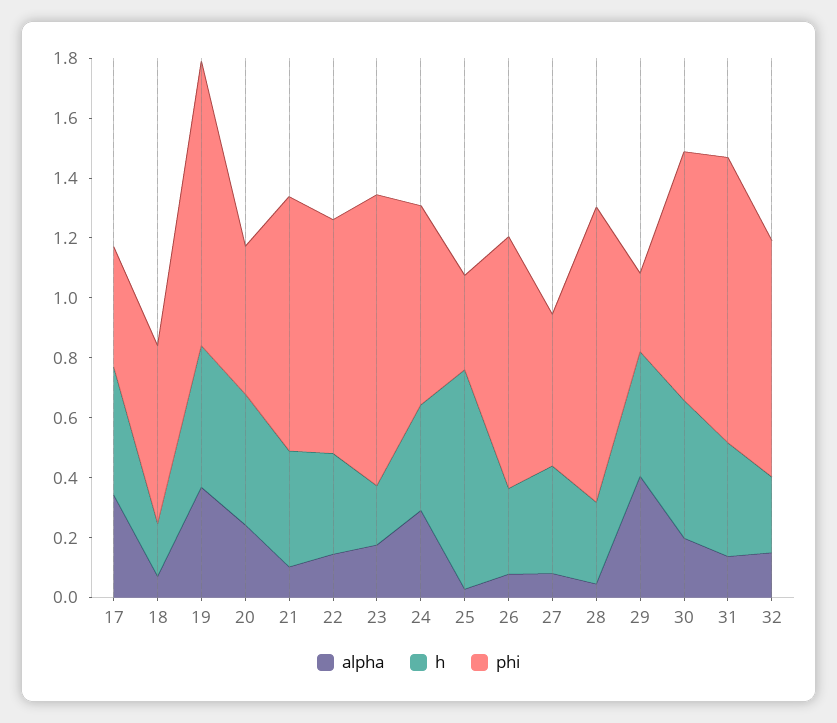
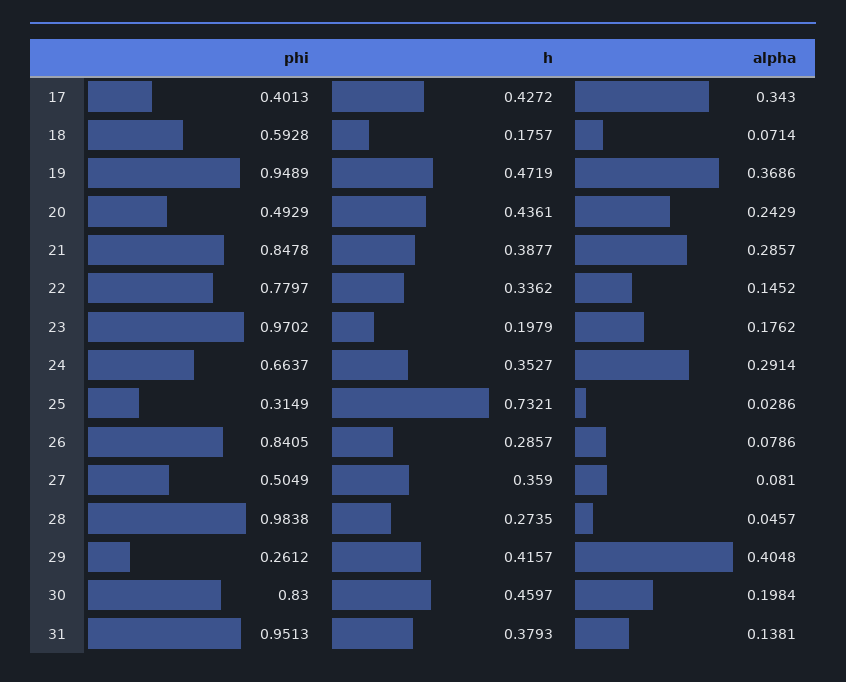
alpha, 21: 0.1 -> 0.2857
alpha, 32: 0.15 -> none
h, 32: 0.25 -> none
phi, 32: 0.8 -> none

